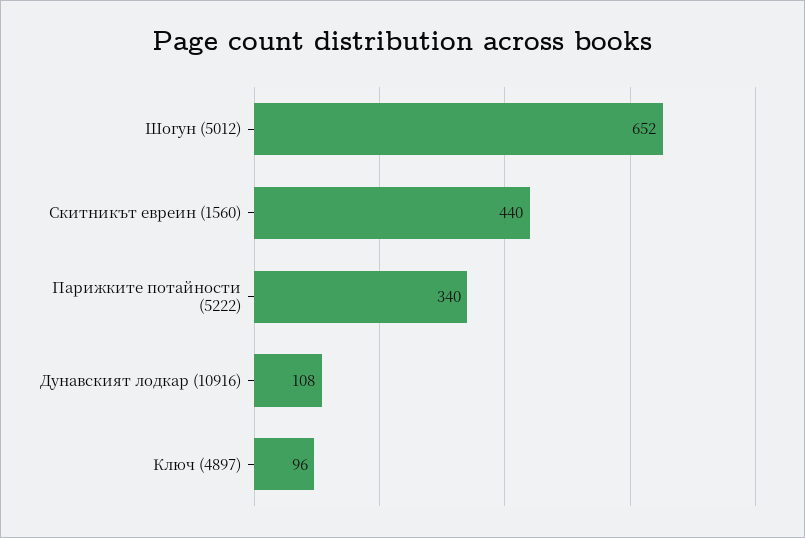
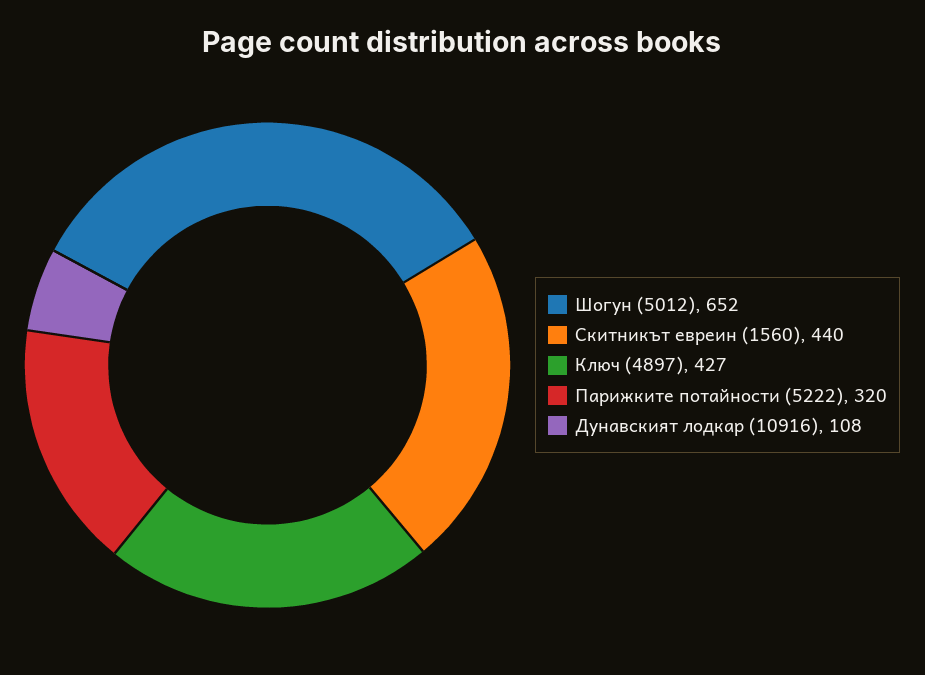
Парижките потайности (5222): 340 -> 320
Ключ (4897): 96 -> 427

